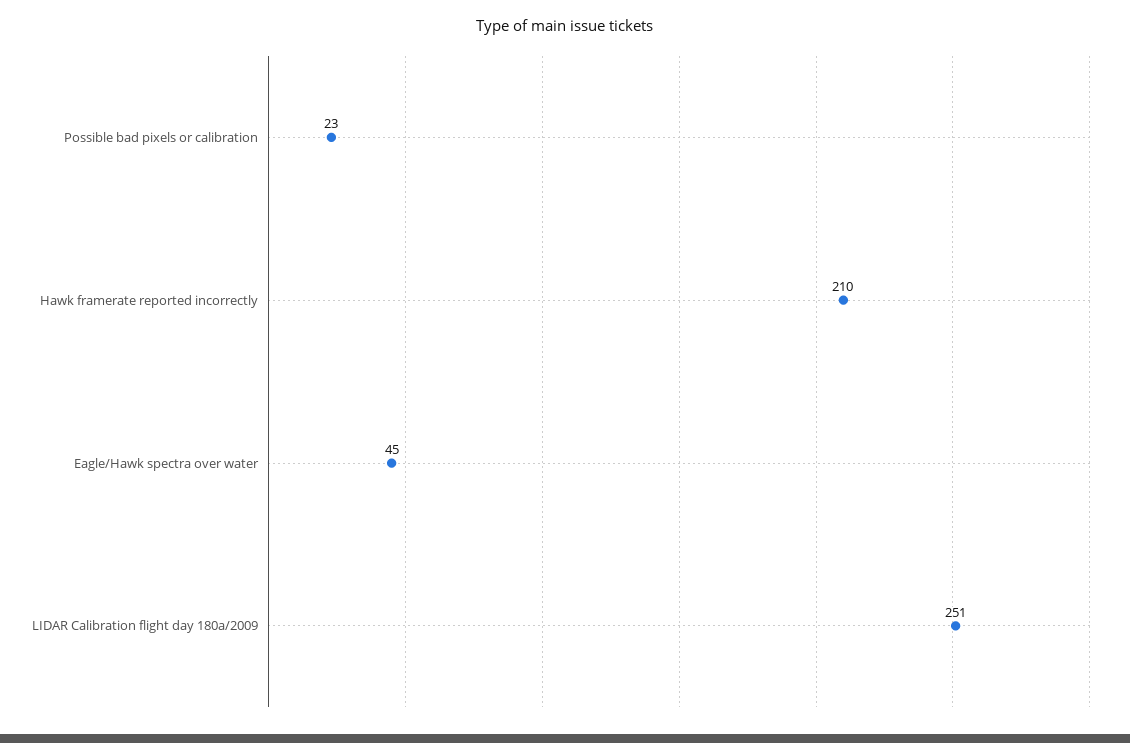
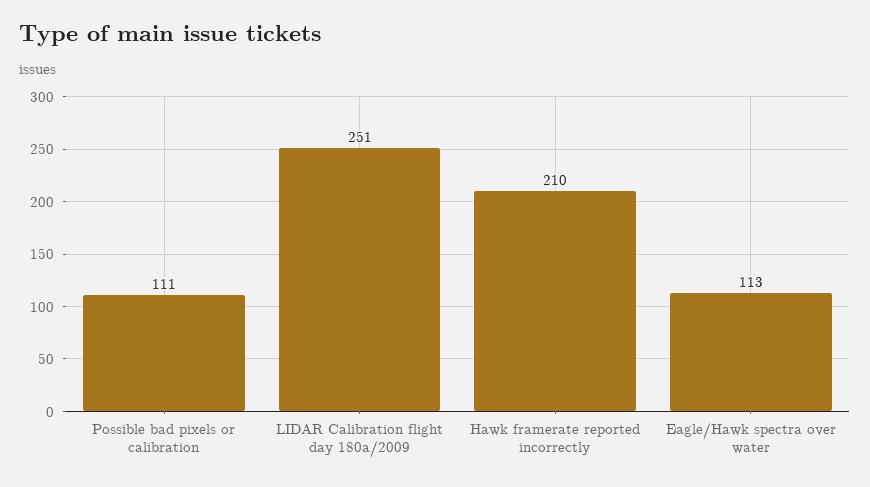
Possible bad pixels or calibration: 23 -> 111
Eagle/Hawk spectra over water: 45 -> 113

